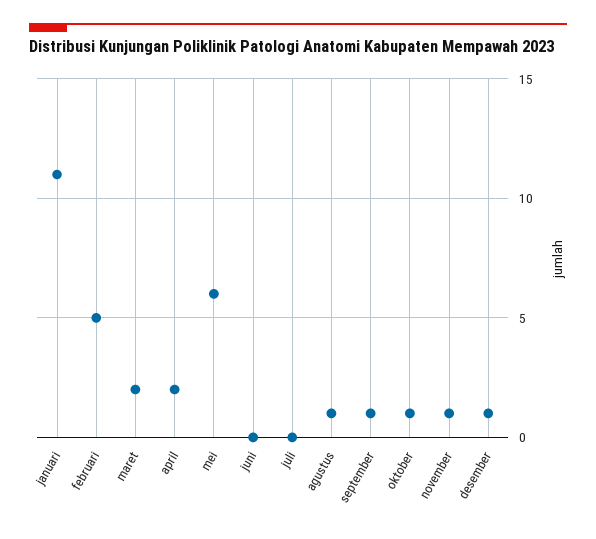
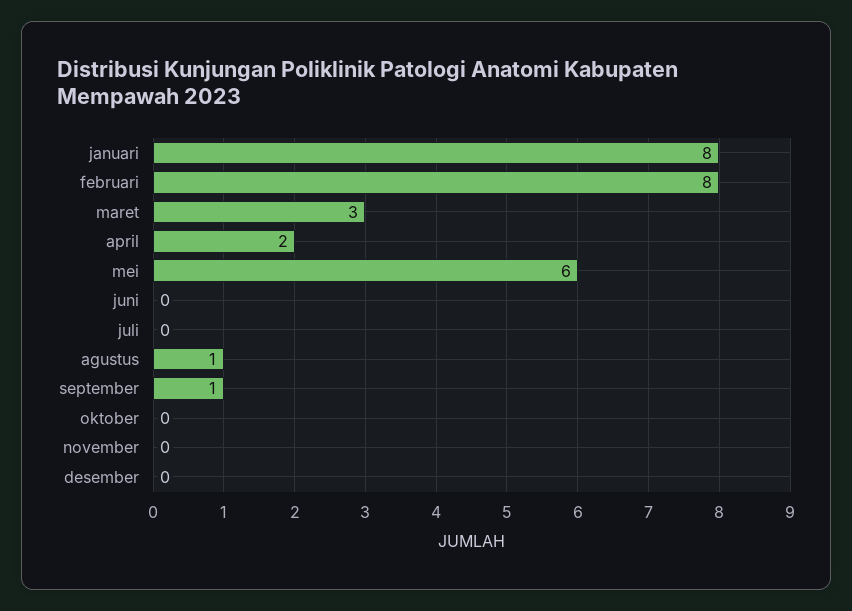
januari: 11 -> 8
februari: 5 -> 8
maret: 2 -> 3
oktober: 1 -> 0
november: 1 -> 0
desember: 1 -> 0

